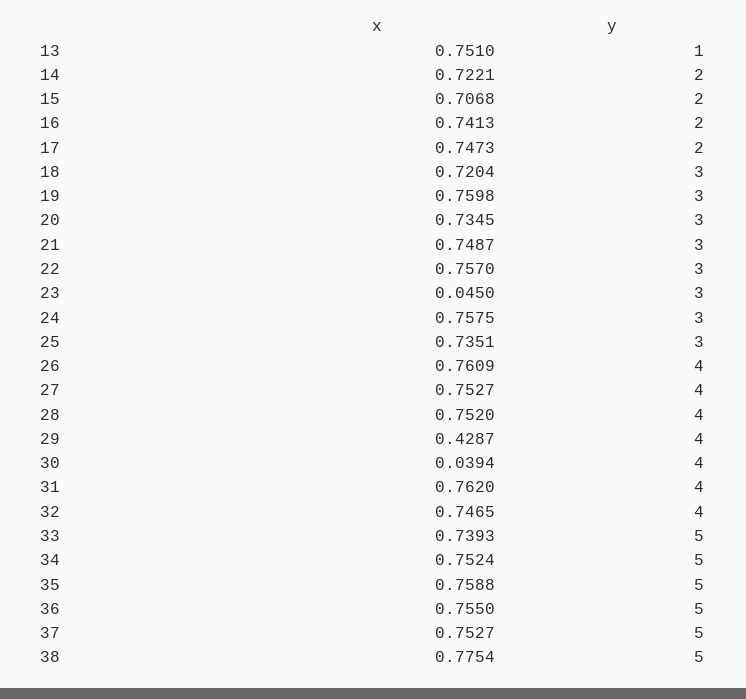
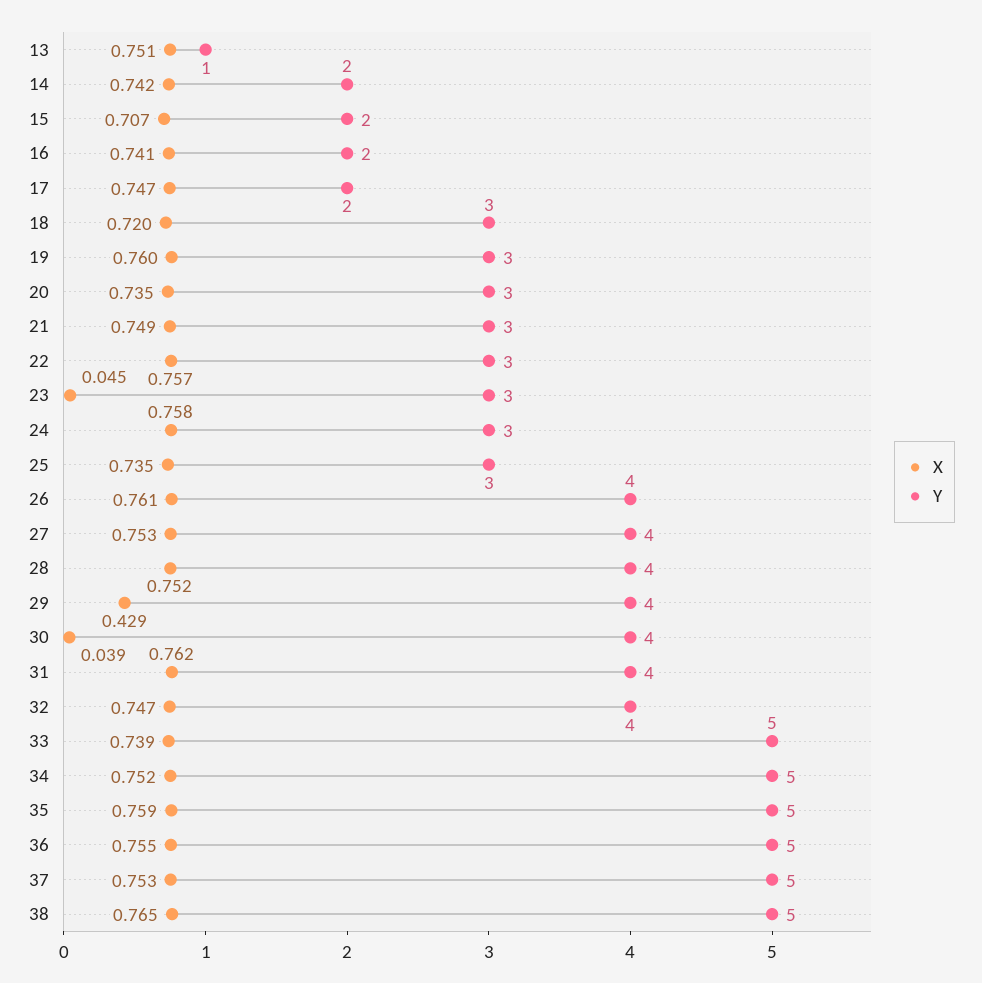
x, 14: 0.7221 -> 0.742
x, 38: 0.7754 -> 0.765

